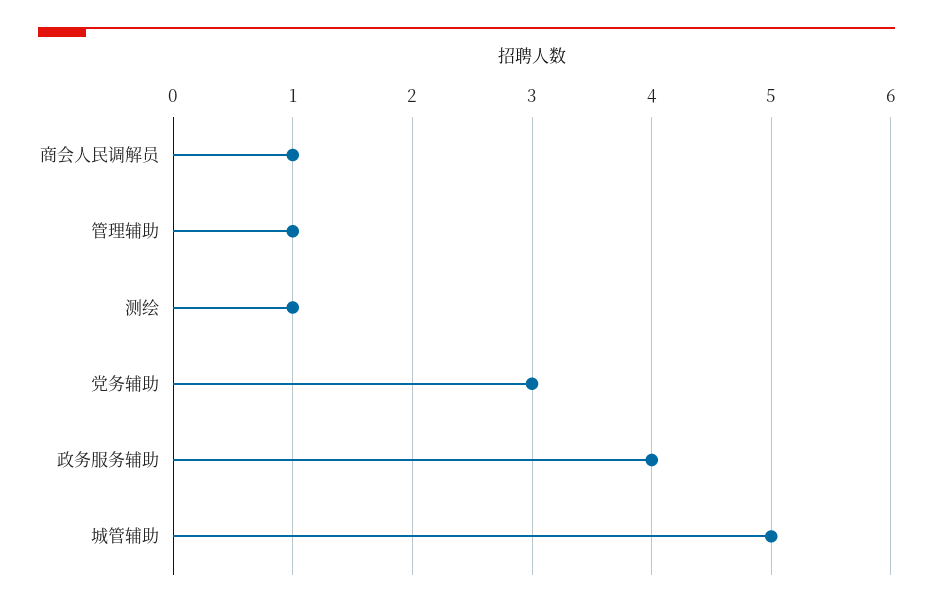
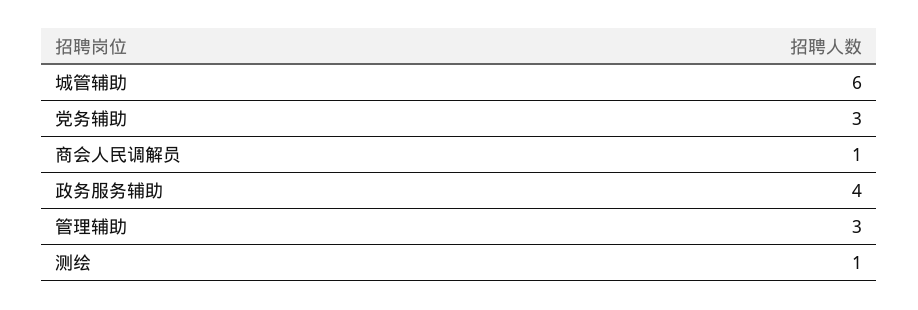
管理辅助: 1 -> 3
城管辅助: 5 -> 6

